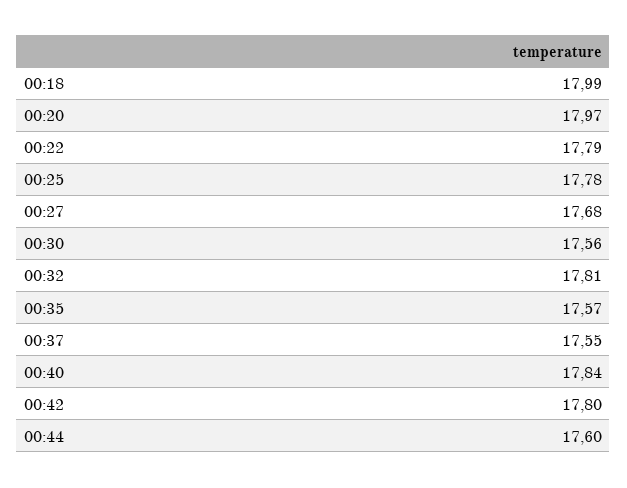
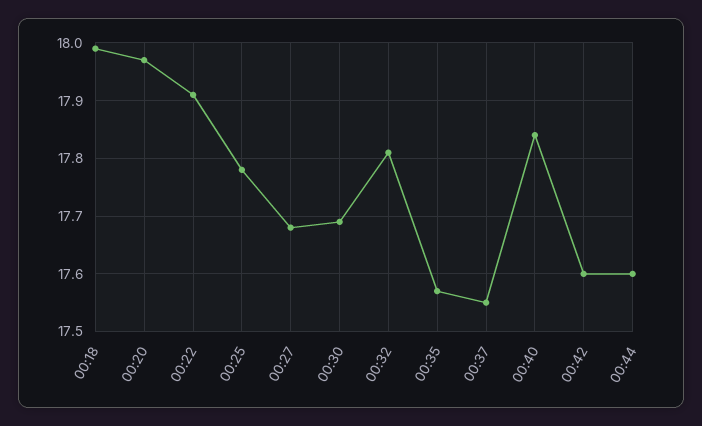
00:22: 17.79 -> 17.9
00:30: 17.56 -> 17.7
00:42: 17.8 -> 17.6

